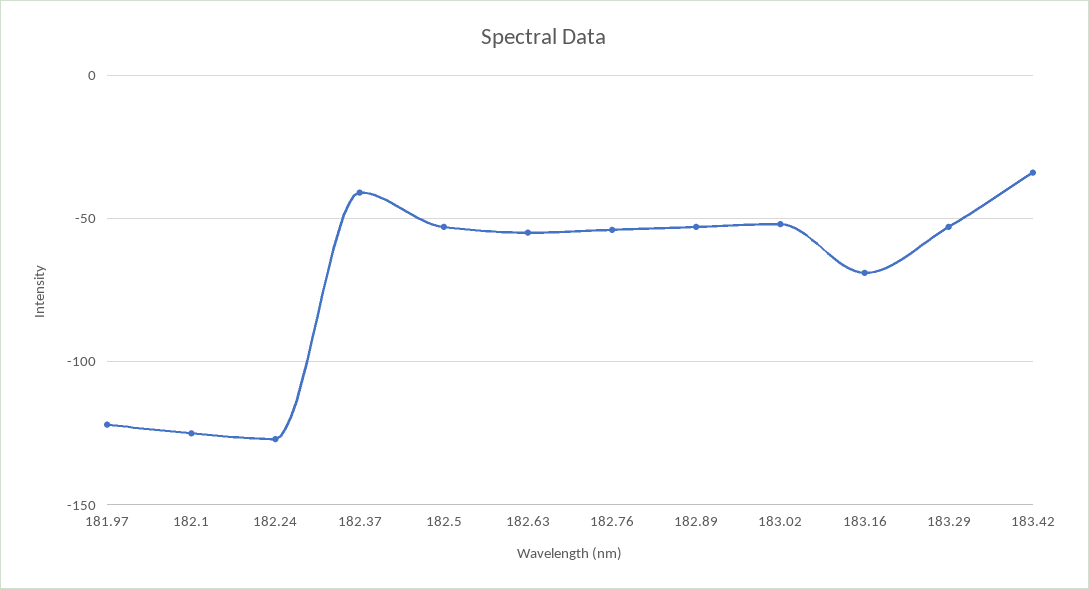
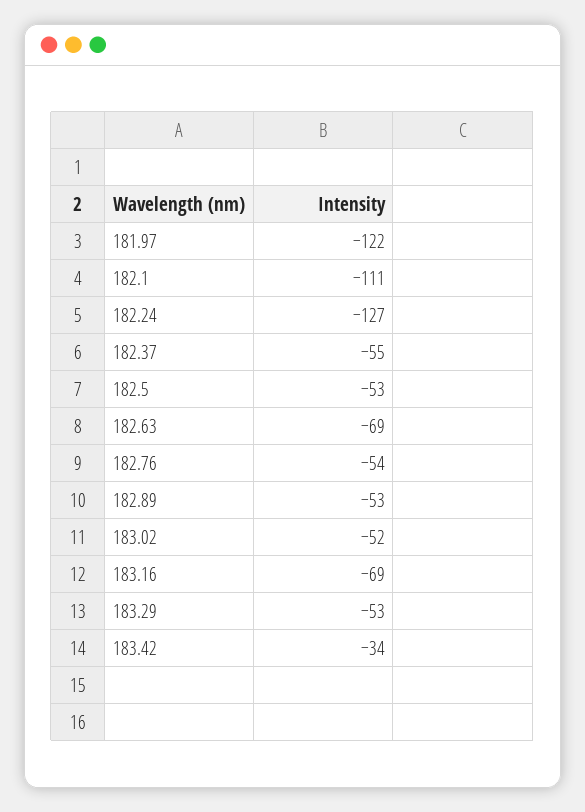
182.1: -125 -> -111
182.37: -40 -> -55
182.63: -55 -> -69

